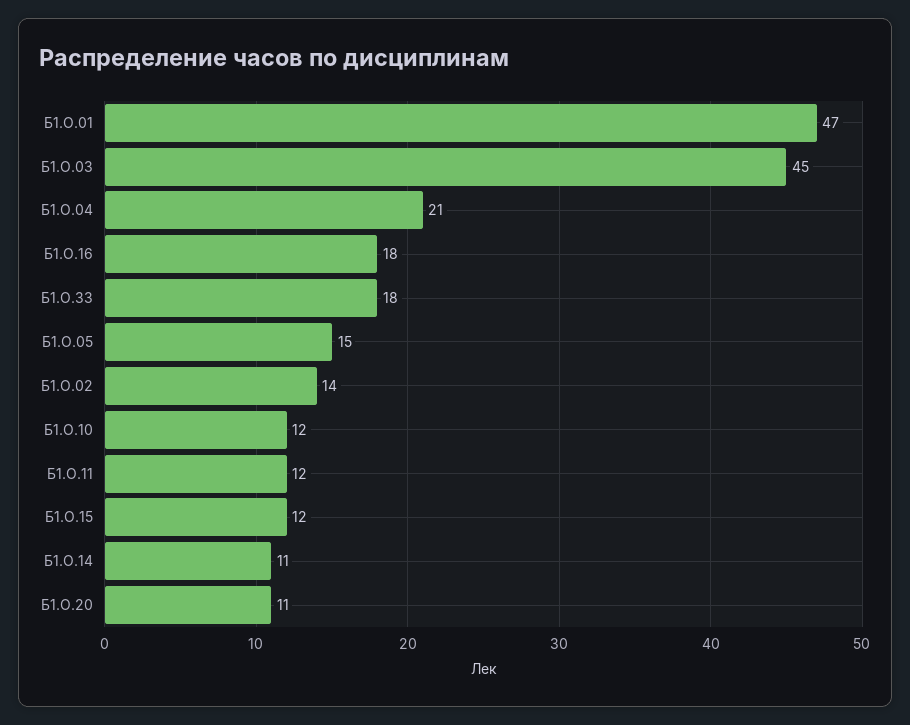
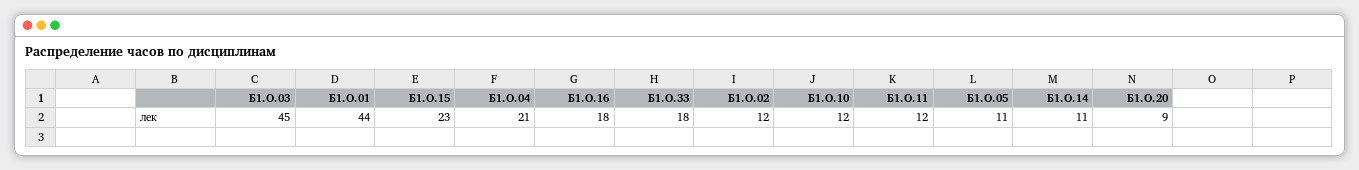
Б1.О.01: 47 -> 44
Б1.О.05: 15 -> 11
Б1.О.02: 14 -> 12
Б1.О.15: 12 -> 23
Б1.О.20: 11 -> 9

